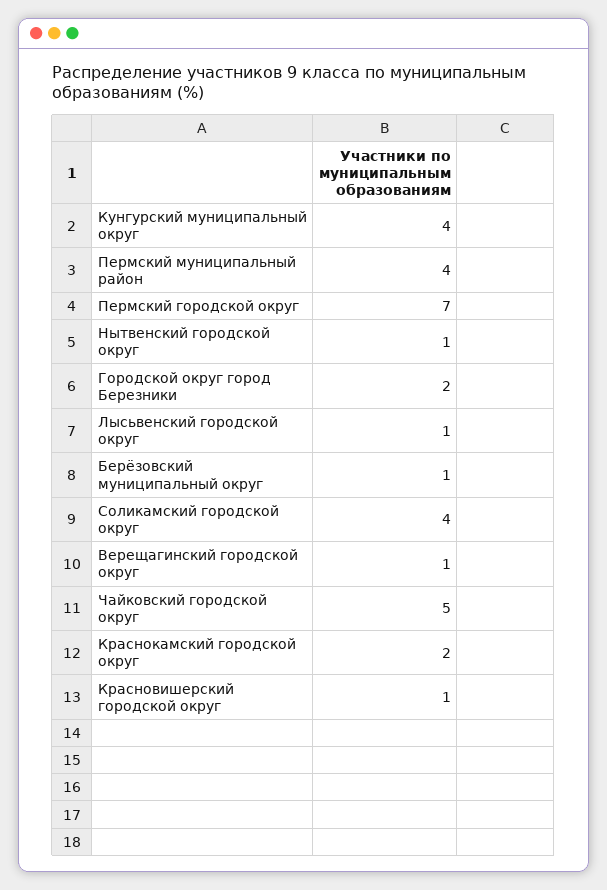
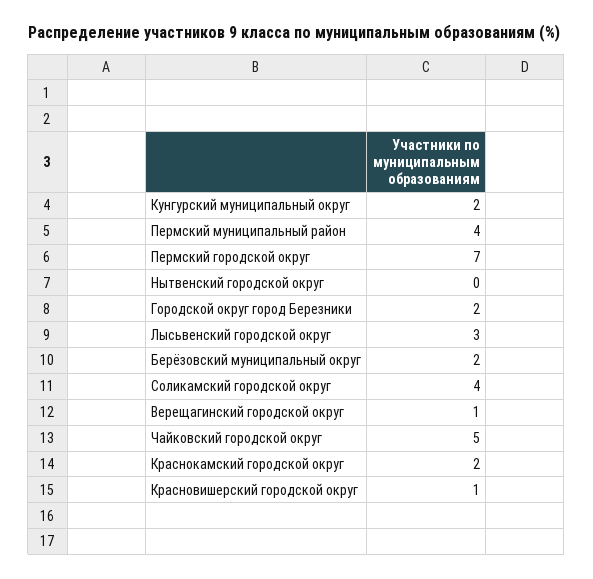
Кунгурский муниципальный округ: 4 -> 2
Нытвенский городской округ: 1 -> 0
Лысьвенский городской округ: 1 -> 3
Берёзовский муниципальный округ: 1 -> 2

